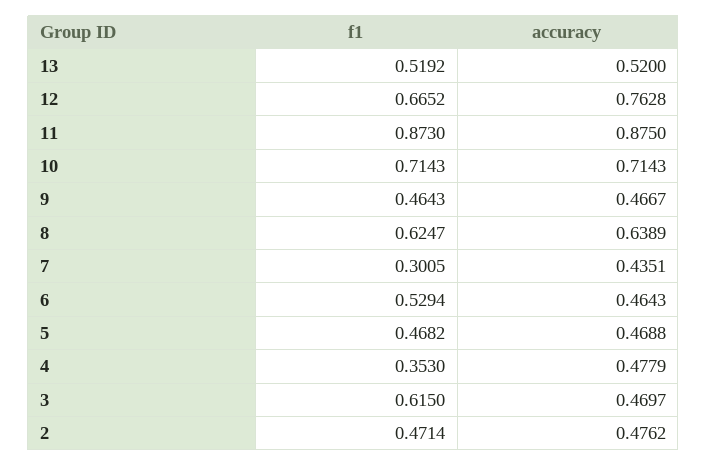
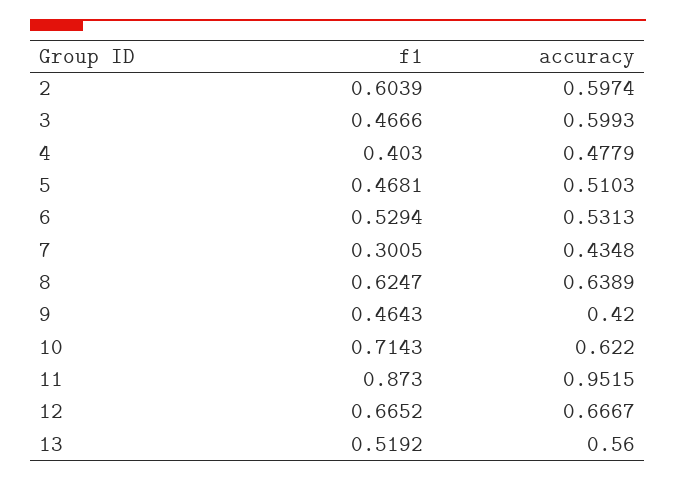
accuracy, 13: 0.52 -> 0.56
accuracy, 12: 0.7628 -> 0.6667
accuracy, 11: 0.875 -> 0.9515
accuracy, 10: 0.7143 -> 0.622
accuracy, 9: 0.4667 -> 0.42
accuracy, 7: 0.4351 -> 0.4348
accuracy, 6: 0.4643 -> 0.5313
f1, 5: 0.4682 -> 0.4681
accuracy, 5: 0.4688 -> 0.5103
f1, 4: 0.353 -> 0.403
f1, 3: 0.615 -> 0.4666
accuracy, 3: 0.4697 -> 0.5993
f1, 2: 0.4714 -> 0.6039
accuracy, 2: 0.4762 -> 0.5974

